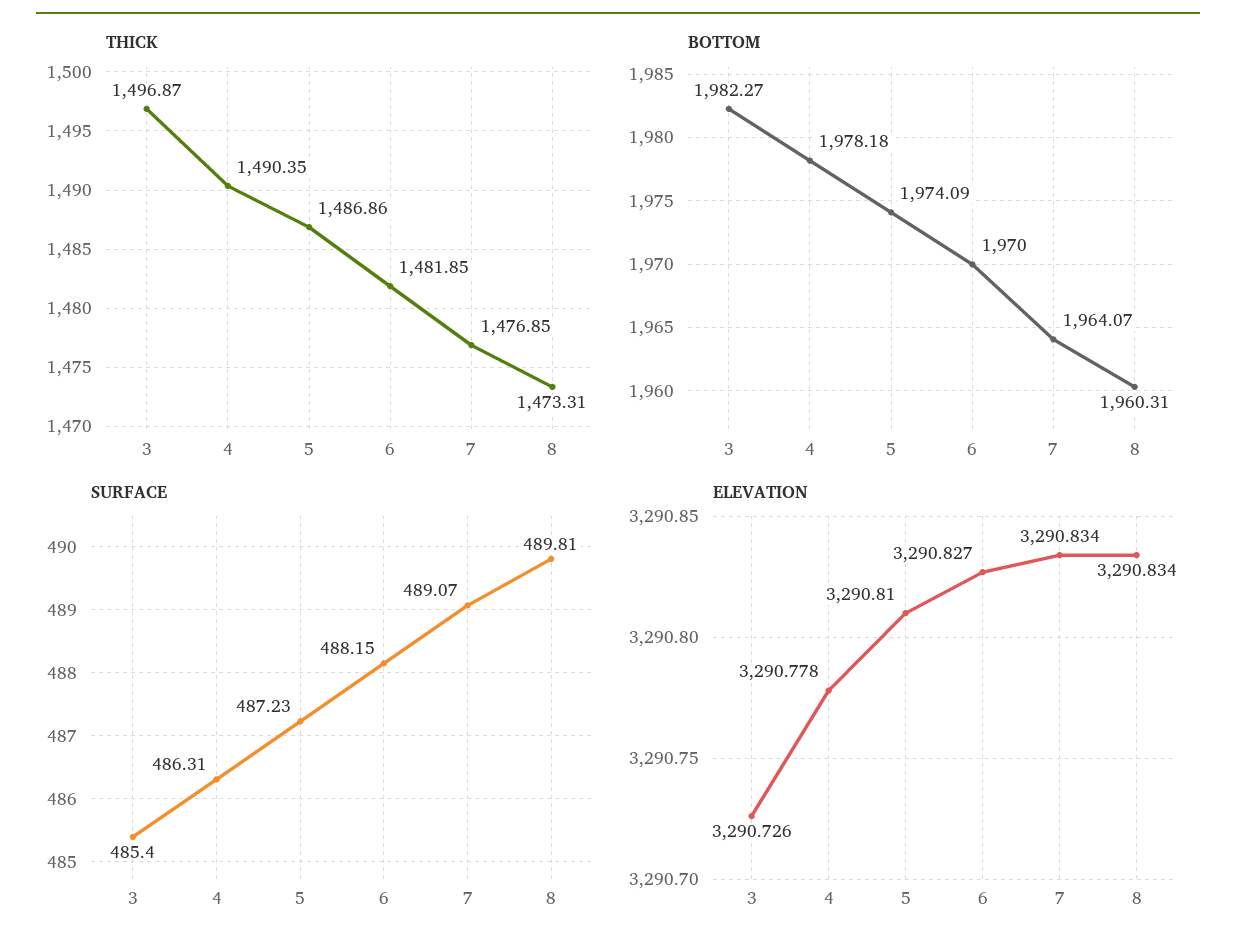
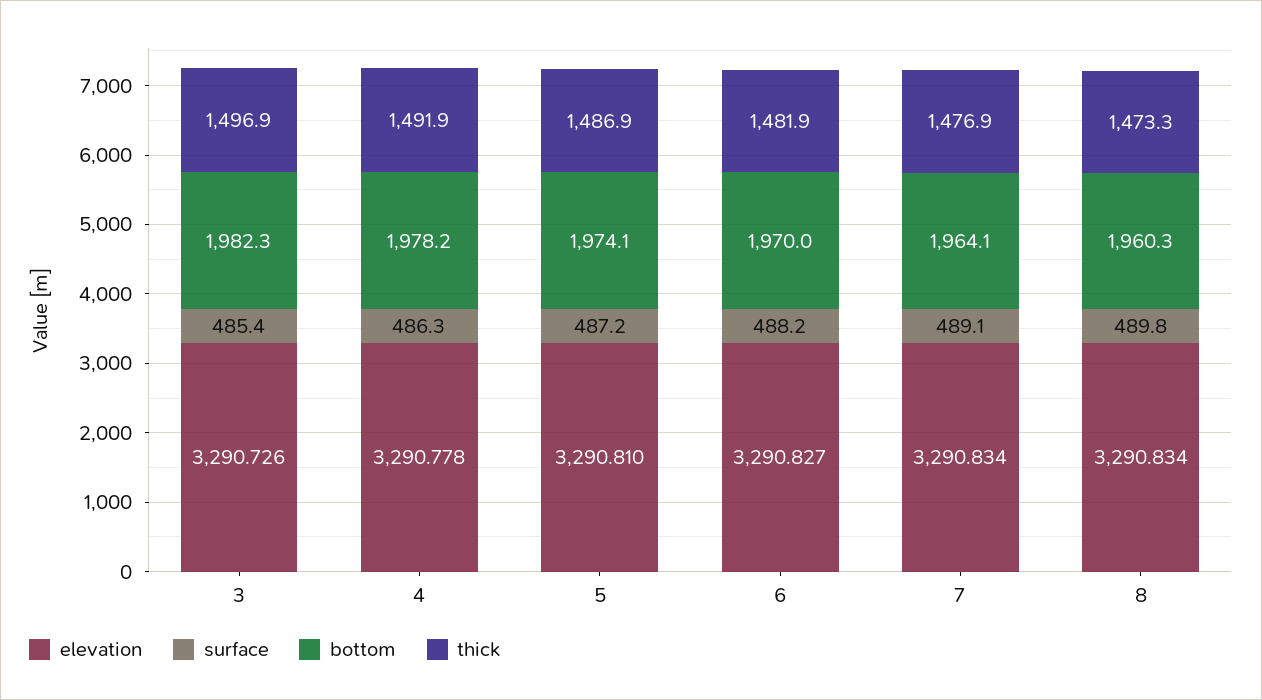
THICK, 4: 1490.35 -> 1491.9

